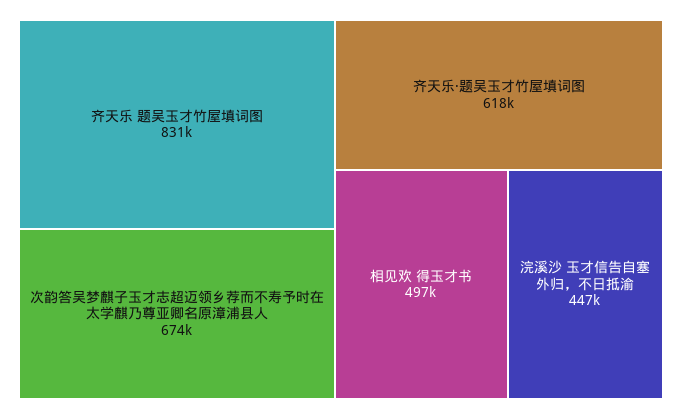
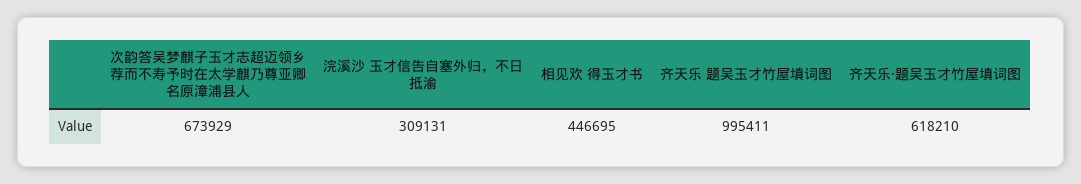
齐天乐 题吴玉才竹屋填词图: 831000 -> 995411
相见欢 得玉才书: 497000 -> 446695
浣溪沙 玉才信告自塞外归，不日抵渝: 447000 -> 309131

